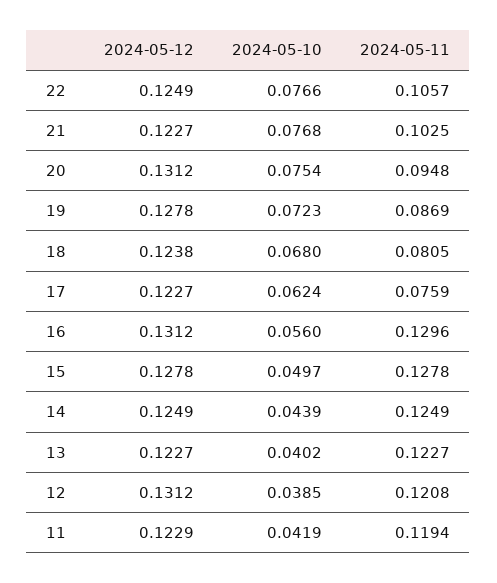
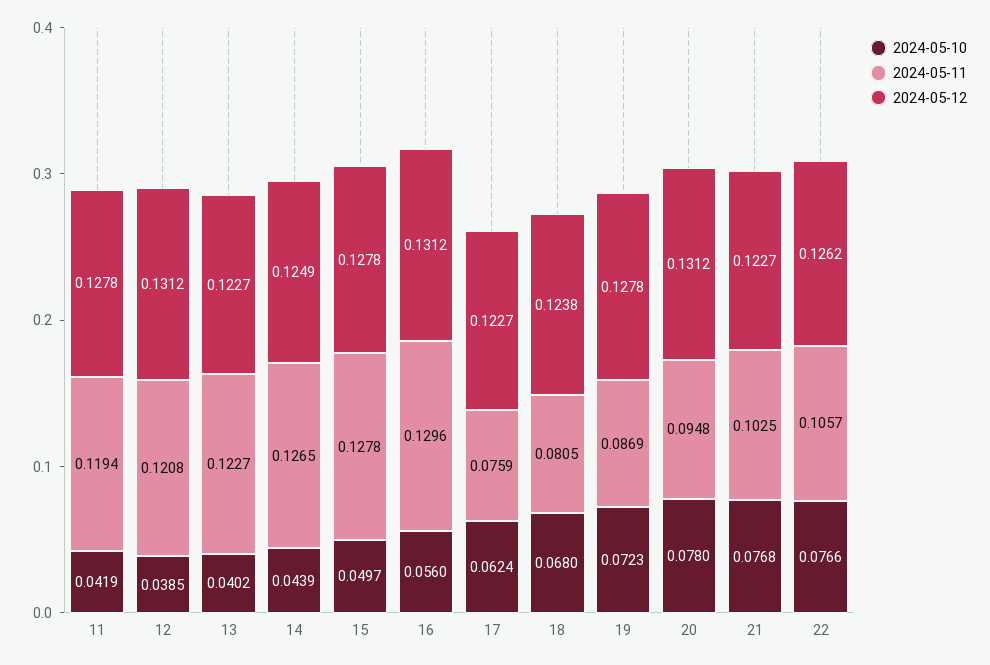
2024-05-12, 22: 0.1249 -> 0.1262
2024-05-10, 20: 0.0754 -> 0.078
2024-05-11, 14: 0.1249 -> 0.1265
2024-05-12, 11: 0.1229 -> 0.1278

